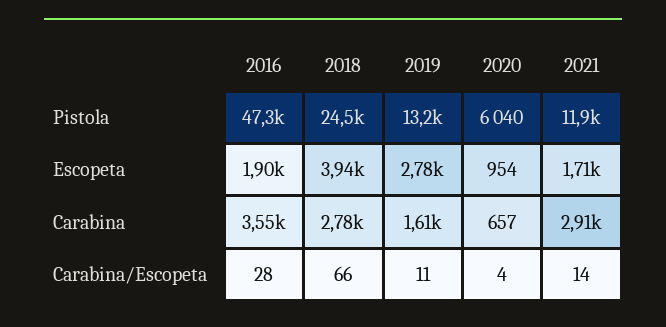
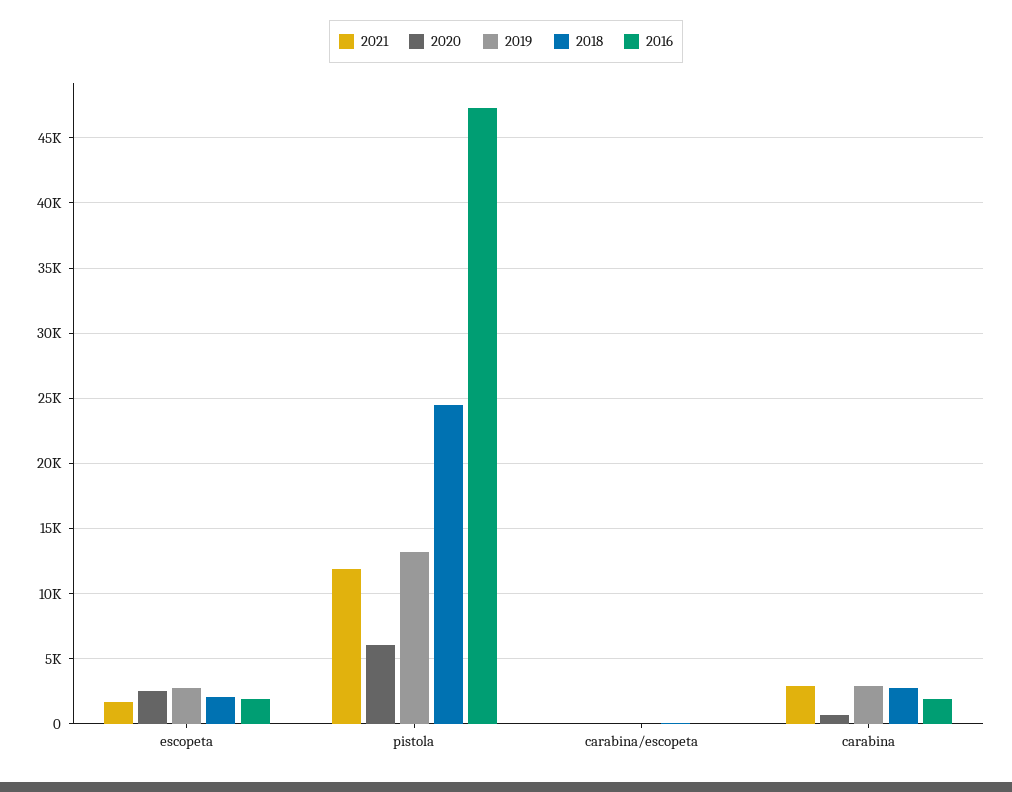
2018, Escopeta: 3940 -> 2000
2020, Escopeta: 954 -> 2500
2016, Carabina: 3550 -> 2000
2019, Carabina: 1610 -> 3000

